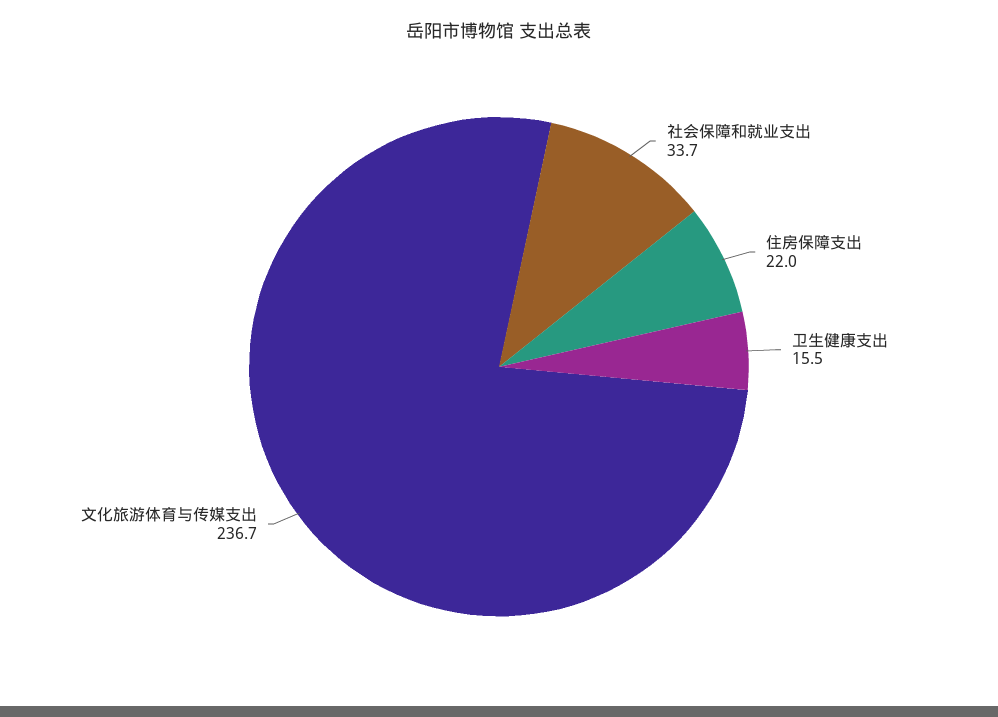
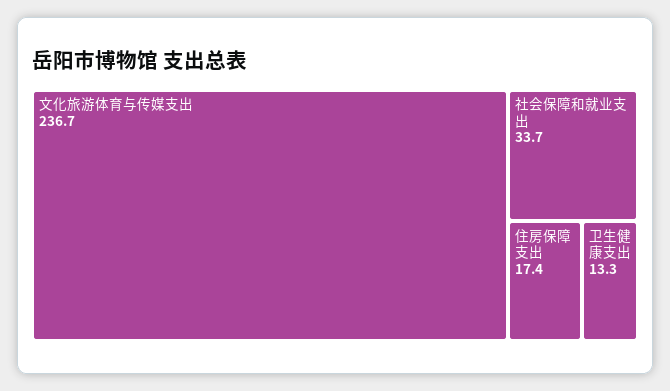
住房保障支出: 22 -> 17.4
卫生健康支出: 15.5 -> 13.3

